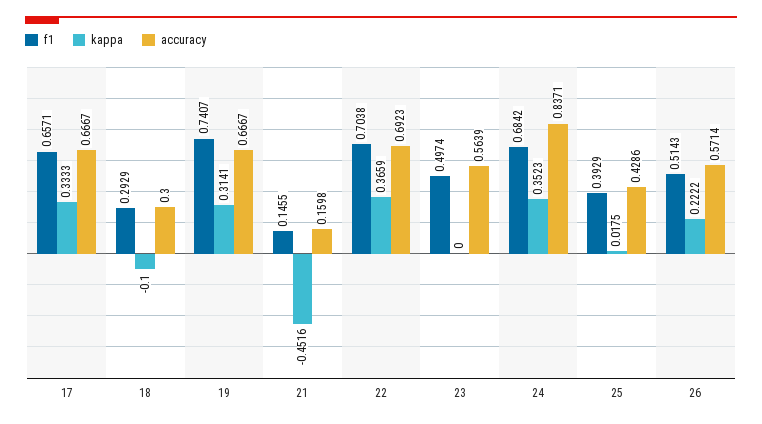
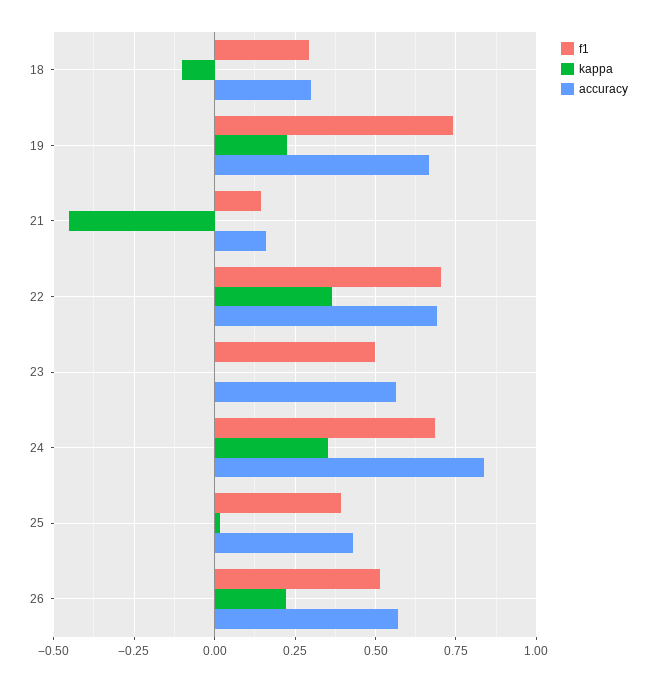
f1, 17: 0.6571 -> none
kappa, 17: 0.3333 -> none
accuracy, 17: 0.6667 -> none
kappa, 19: 0.3141 -> 0.225

